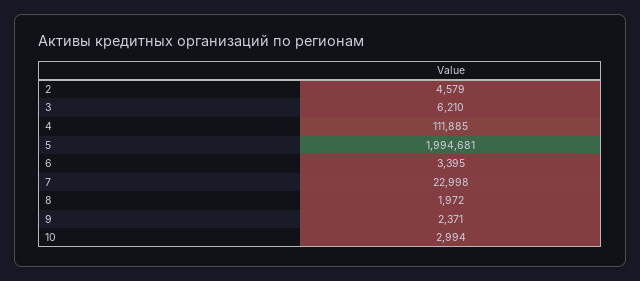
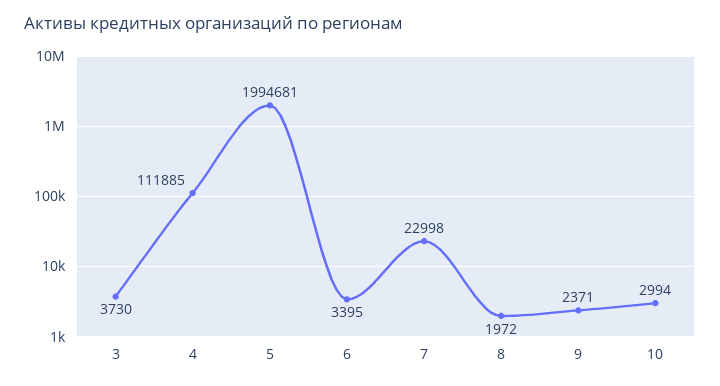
2: 4579 -> none
3: 6210 -> 3730

